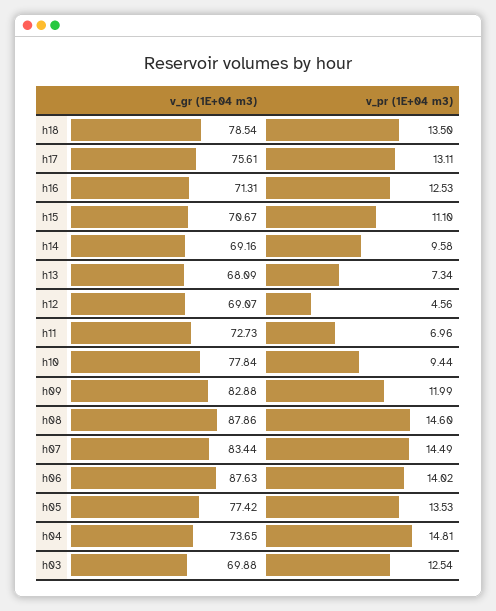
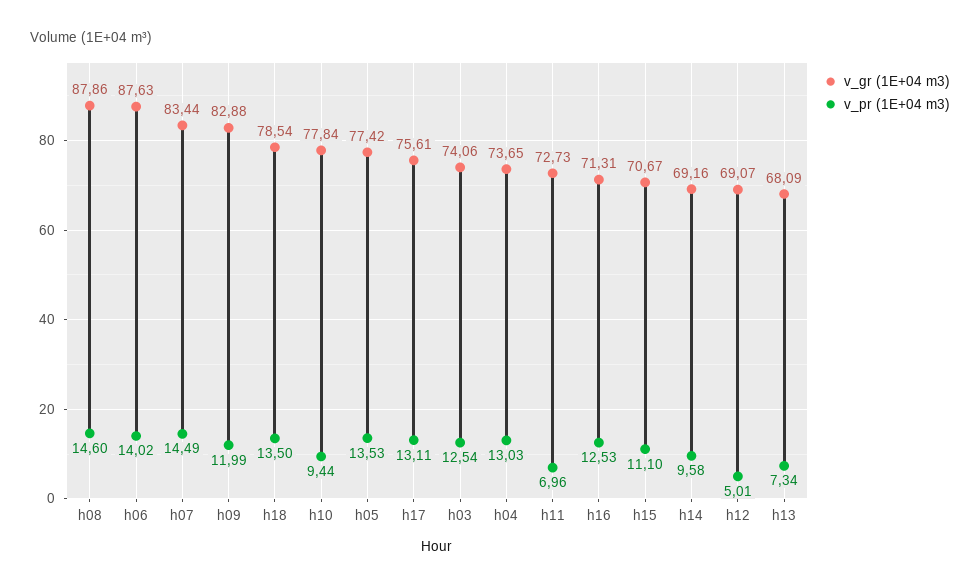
v_pr (1E+04 m3), h12: 4.56 -> 5.01
v_pr (1E+04 m3), h04: 14.81 -> 13.03
v_gr (1E+04 m3), h03: 69.88 -> 74.06

